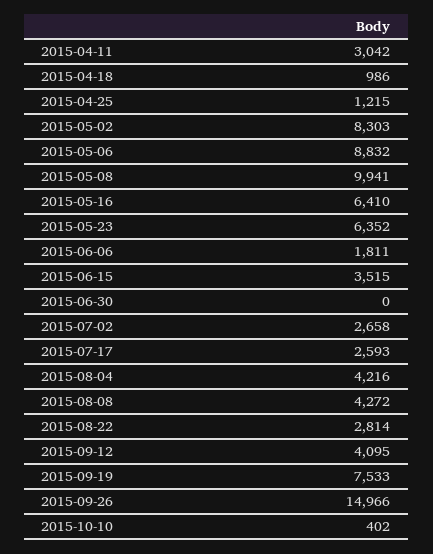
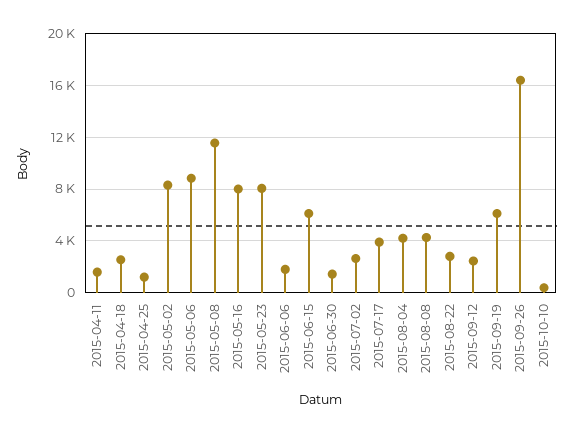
2015-04-11: 3042 -> 1500
2015-04-18: 986 -> 2500
2015-05-08: 9941 -> 11500
2015-05-16: 6410 -> 8000
2015-05-23: 6352 -> 8000
2015-06-15: 3515 -> 6000
2015-06-30: 0 -> 1500
2015-07-17: 2593 -> 4000
2015-09-12: 4095 -> 2500
2015-09-19: 7533 -> 6000
2015-09-26: 14966 -> 16500

